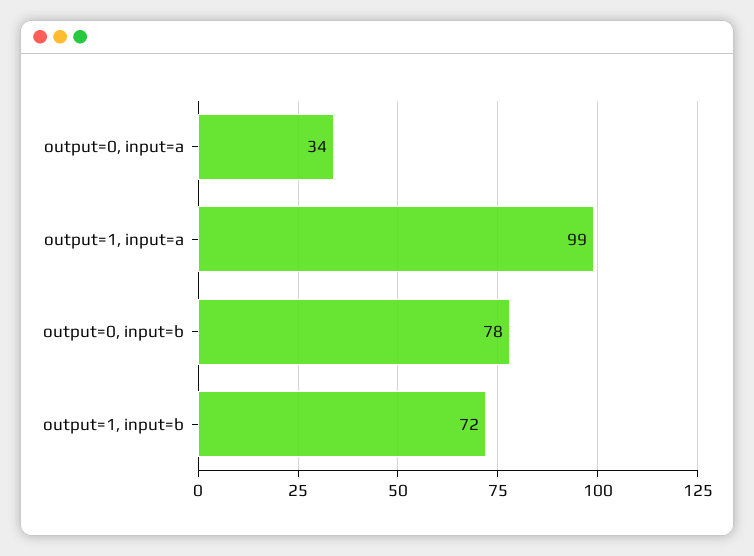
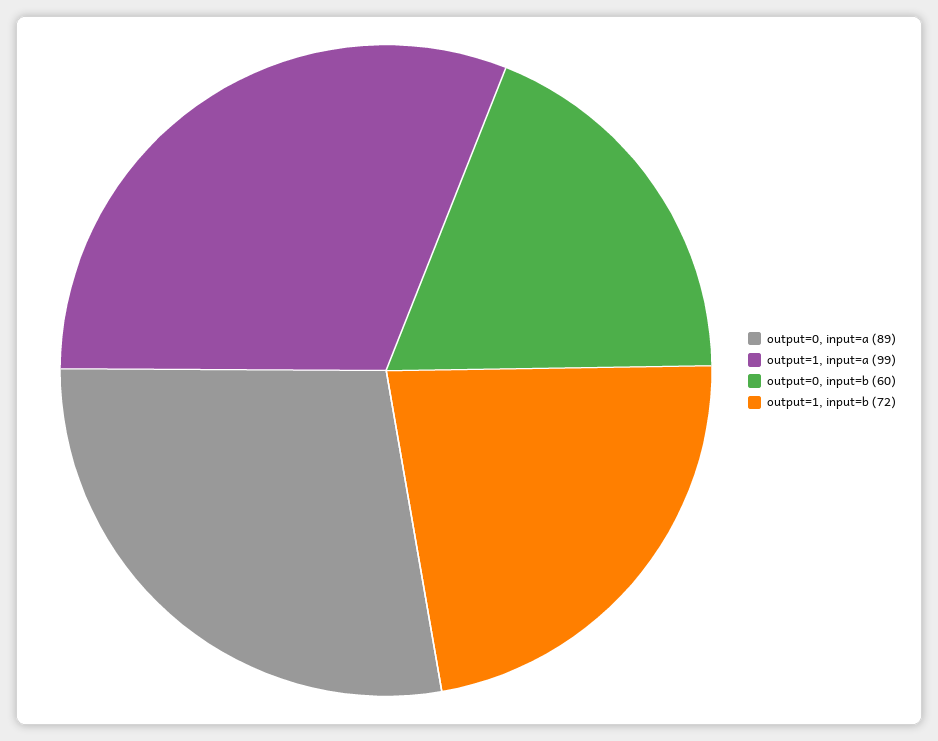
output=0, input=a: 34 -> 89
output=0, input=b: 78 -> 60

